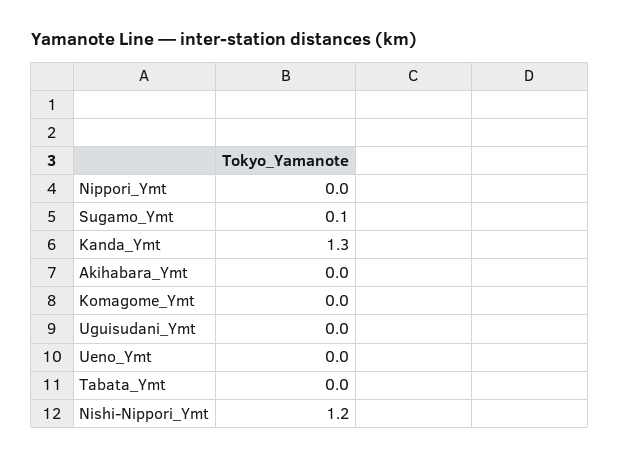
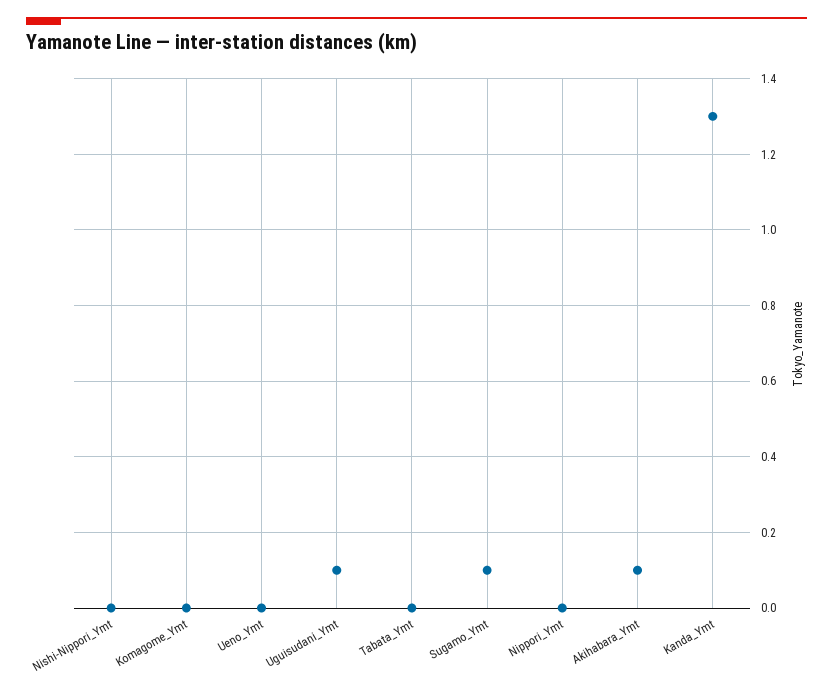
Akihabara_Ymt: 0 -> 0.1
Uguisudani_Ymt: 0 -> 0.1
Nishi-Nippori_Ymt: 1.2 -> 0

